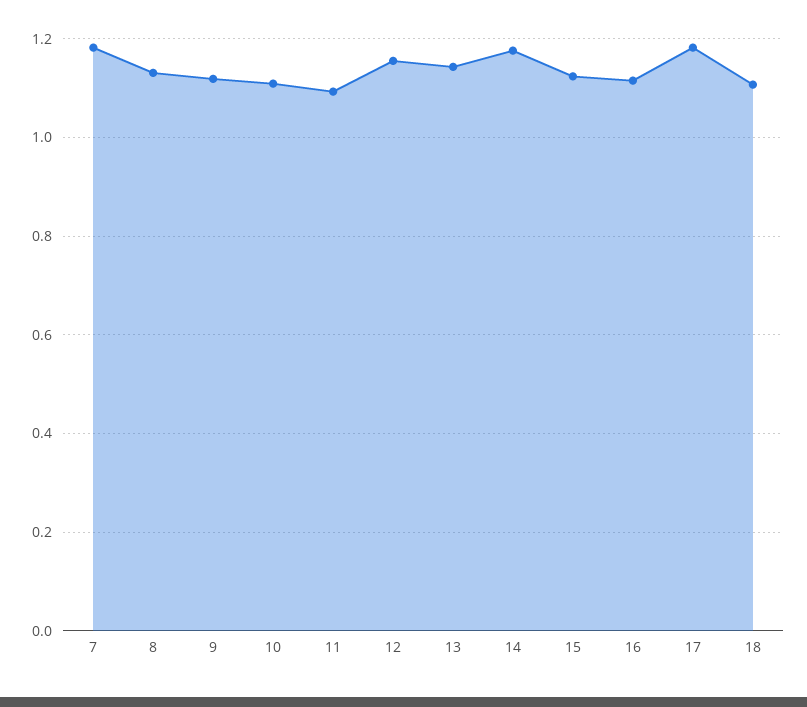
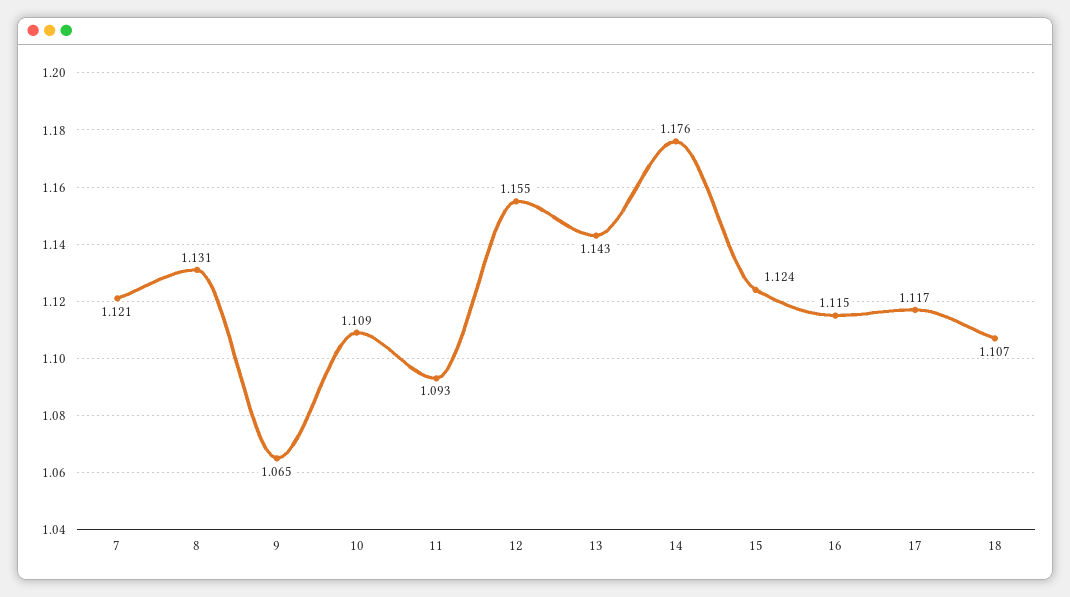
7: 1.18 -> 1.121
9: 1.12 -> 1.065
17: 1.18 -> 1.117

